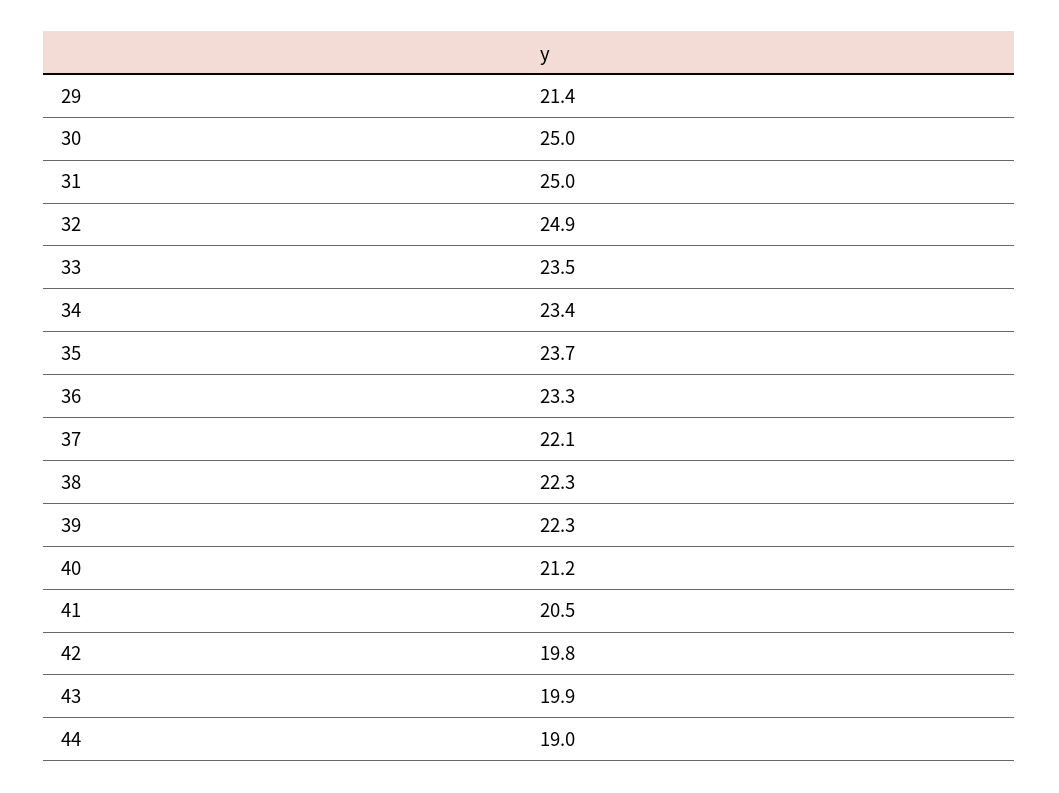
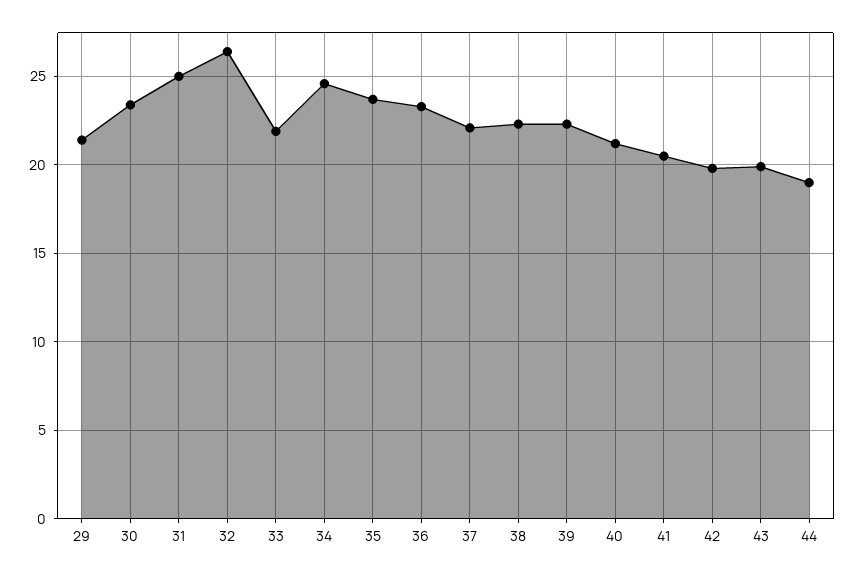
30: 25 -> 23.5
32: 24.9 -> 26.5
33: 23.5 -> 22
34: 23.4 -> 24.5

